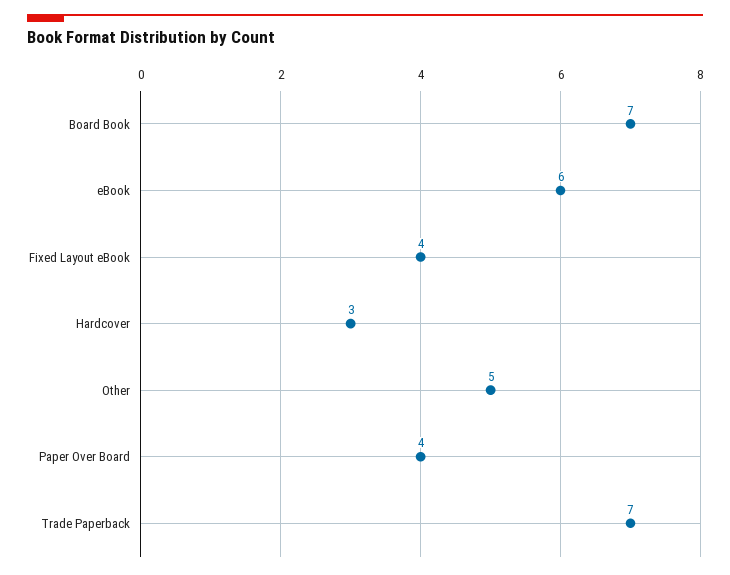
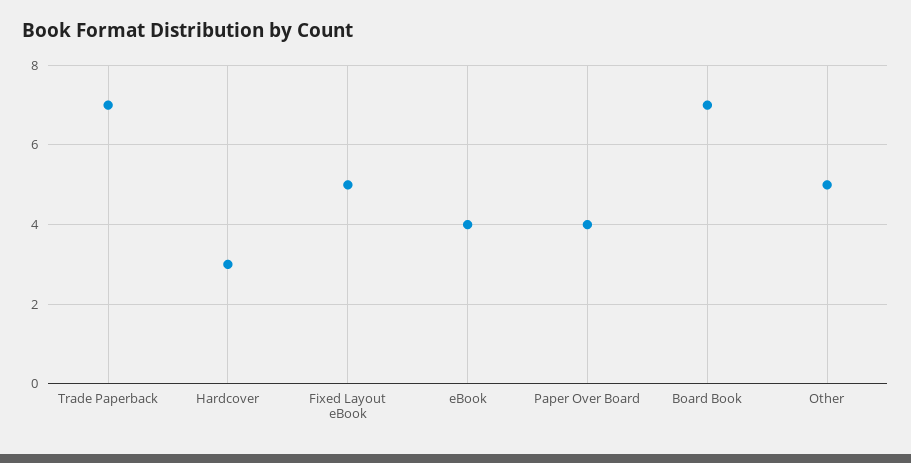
eBook: 6 -> 4
Fixed Layout eBook: 4 -> 5

